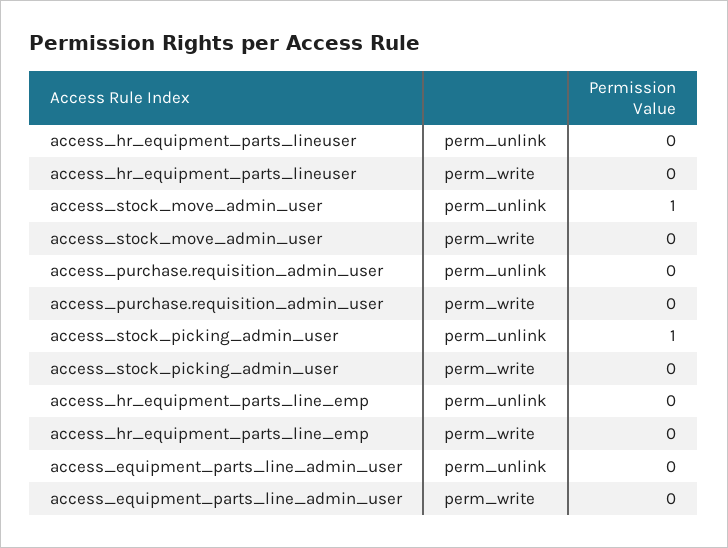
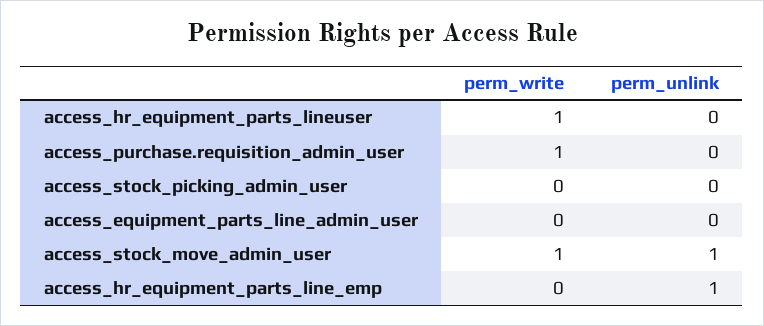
access_hr_equipment_parts_lineuser, perm_write: 0 -> 1
access_stock_move_admin_user, perm_write: 0 -> 1
access_purchase.requisition_admin_user, perm_write: 0 -> 1
access_stock_picking_admin_user, perm_unlink: 1 -> 0
access_hr_equipment_parts_line_emp, perm_unlink: 0 -> 1

